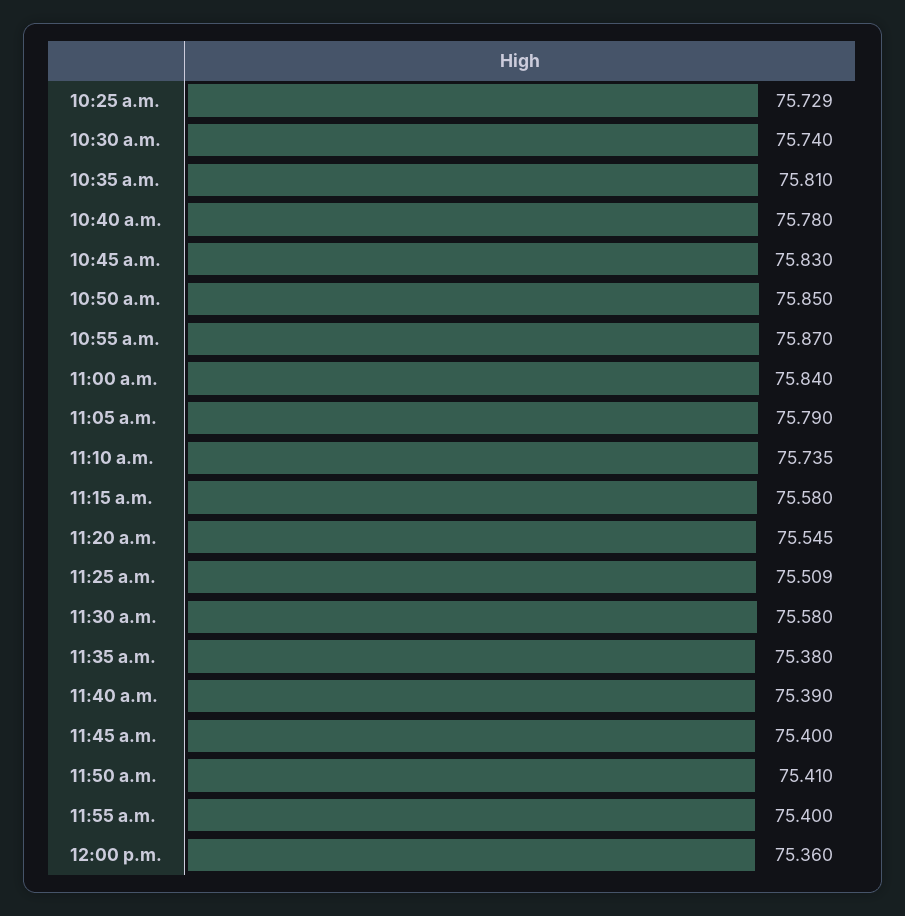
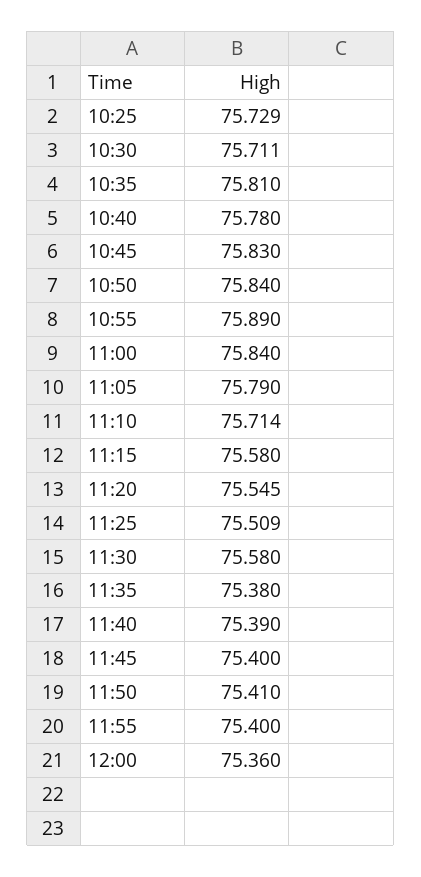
10:30 a.m.: 75.74 -> 75.711
10:50 a.m.: 75.85 -> 75.84
10:55 a.m.: 75.87 -> 75.89
11:10 a.m.: 75.735 -> 75.714

